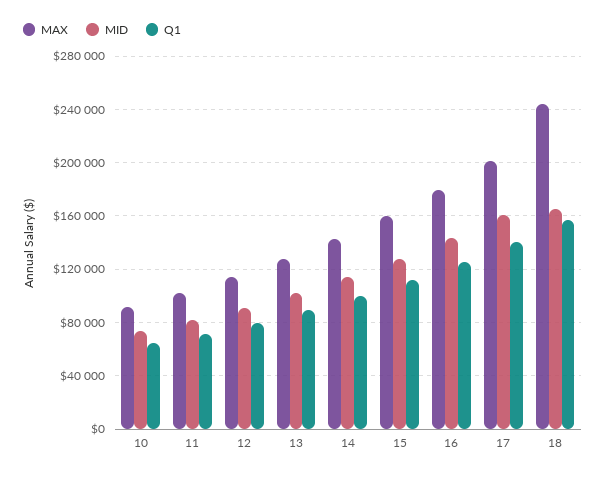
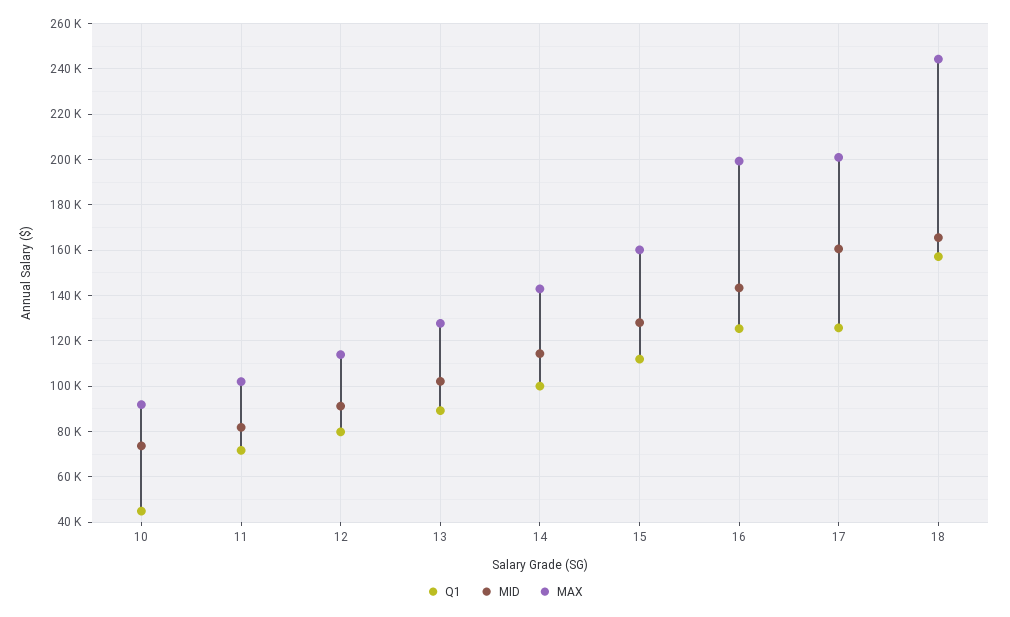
Q1, 10: 65000 -> 45000
MAX, 16: 180000 -> 200000
Q1, 17: 140000 -> 125000

